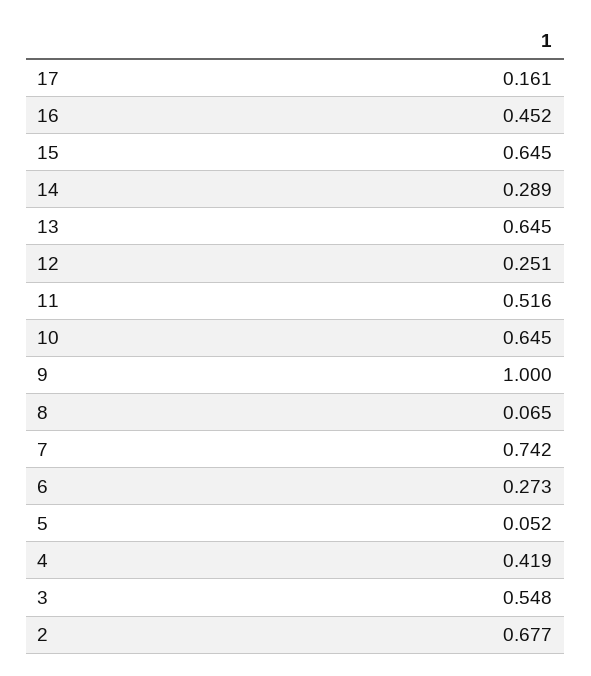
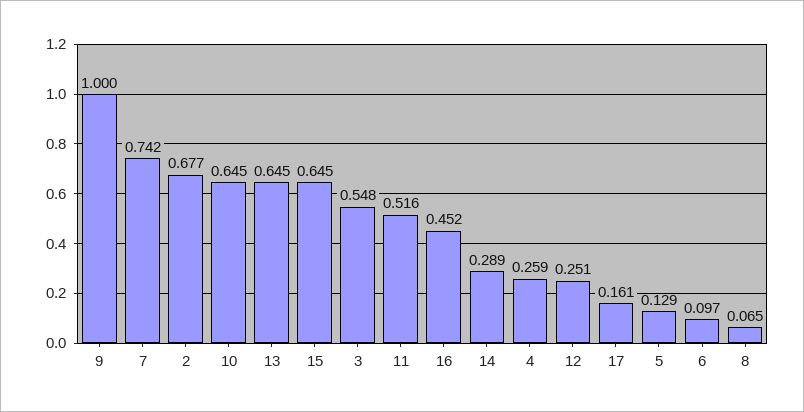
6: 0.273 -> 0.097
5: 0.052 -> 0.129
4: 0.419 -> 0.259

